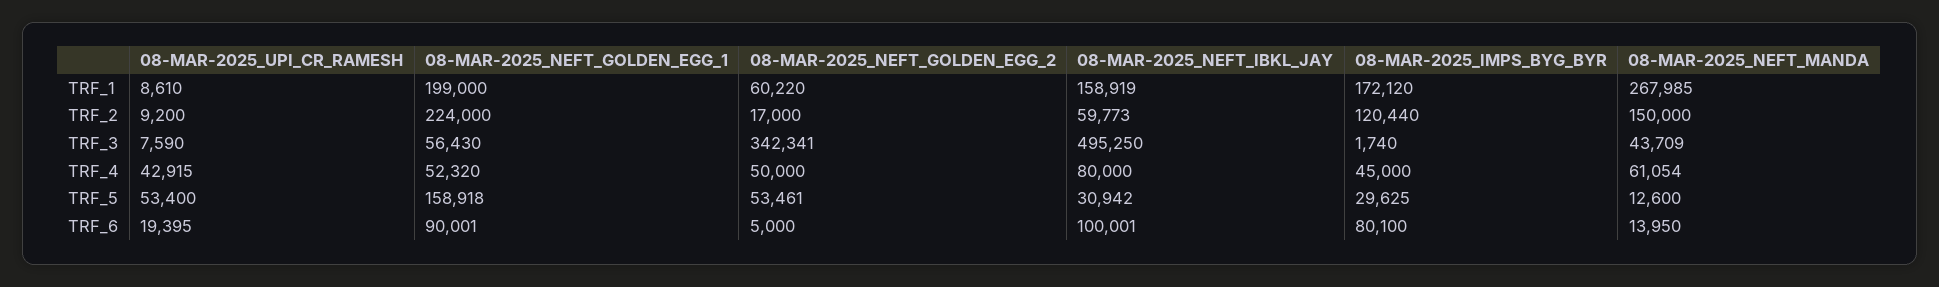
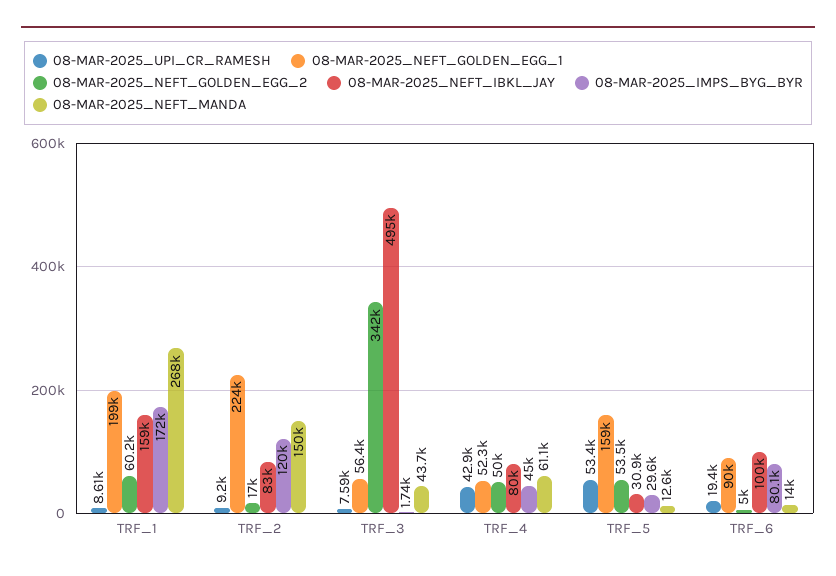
08-MAR-2025_NEFT_IBKL_JAY, TRF_2: 59773 -> 83000

